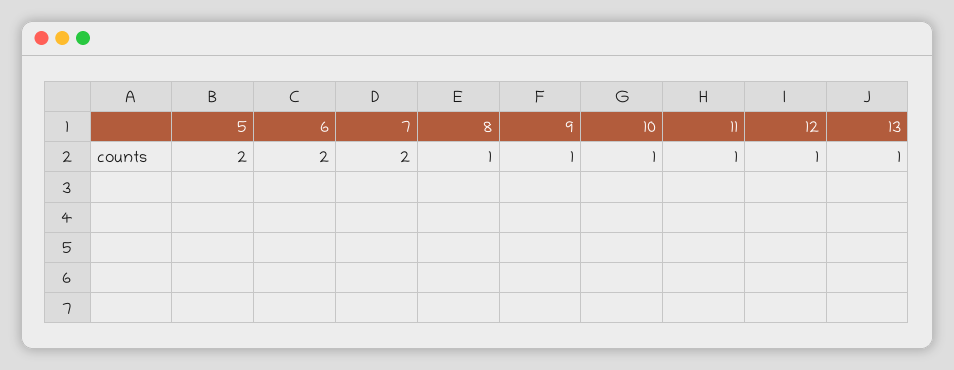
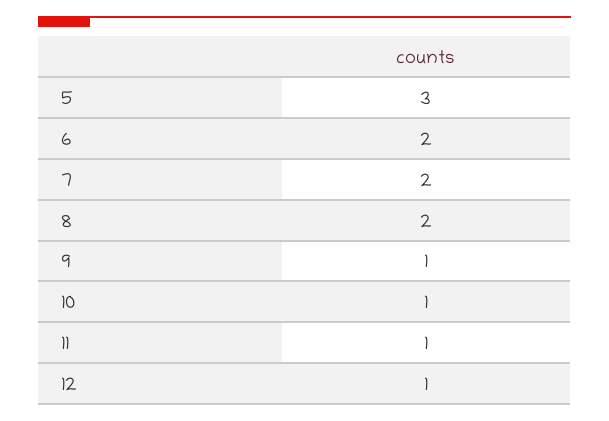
5: 2 -> 3
8: 1 -> 2
13: 1 -> none

